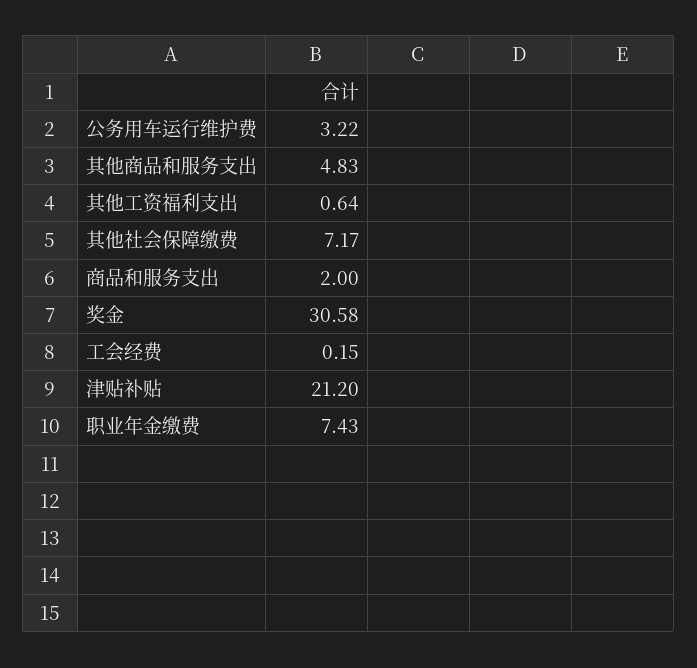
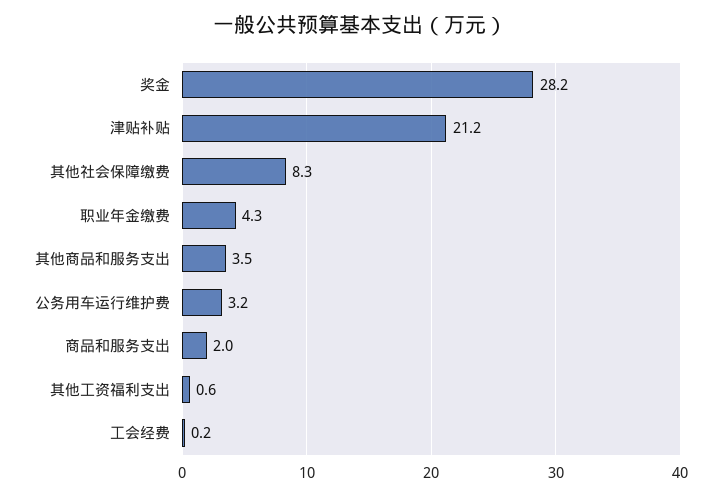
其他商品和服务支出: 4.83 -> 3.5
其他社会保障缴费: 7.17 -> 8.3
奖金: 30.58 -> 28.2
职业年金缴费: 7.43 -> 4.3

